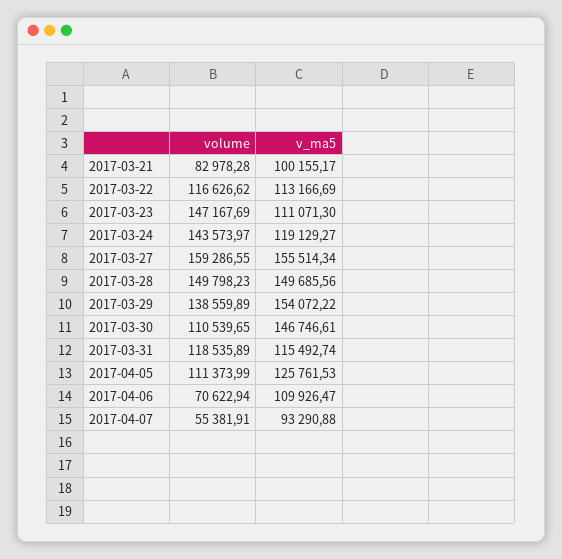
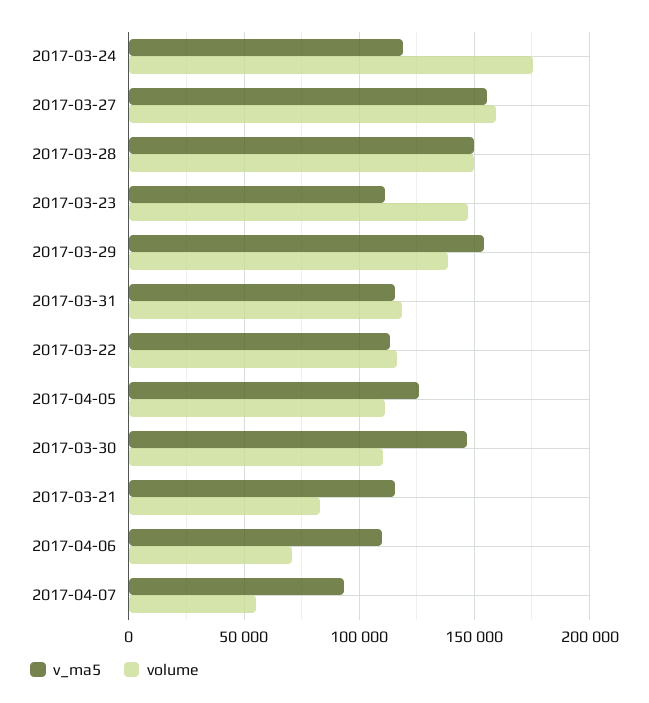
v_ma5, 2017-03-21: 100155.17 -> 115000
volume, 2017-03-24: 143573.97 -> 175000

